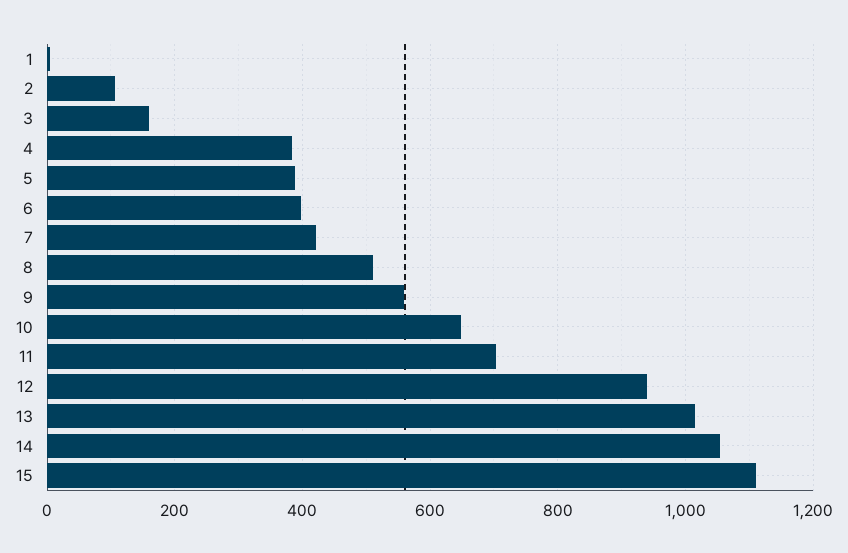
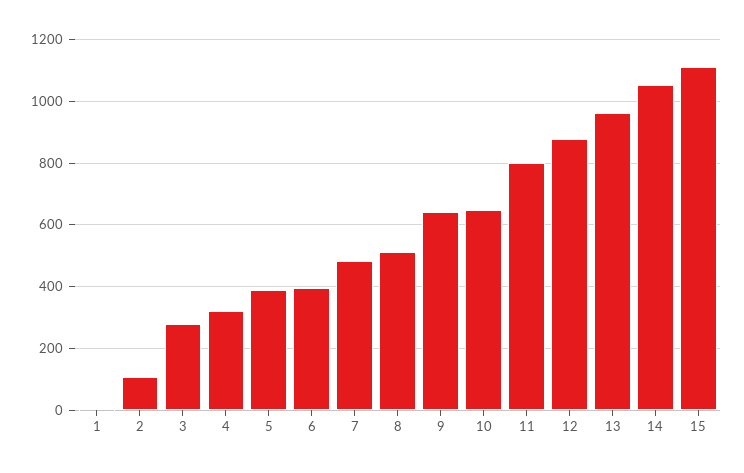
3: 160 -> 280
4: 380 -> 320
7: 420 -> 480
9: 560 -> 640
11: 700 -> 800
12: 940 -> 880
13: 1020 -> 960

